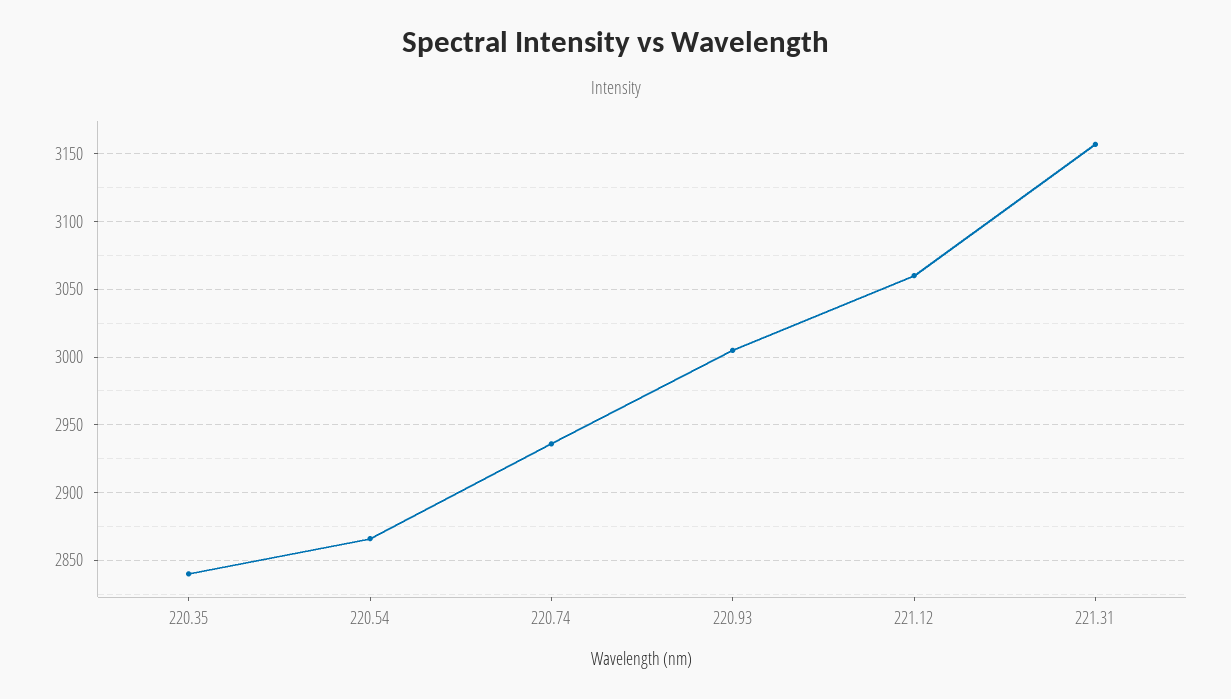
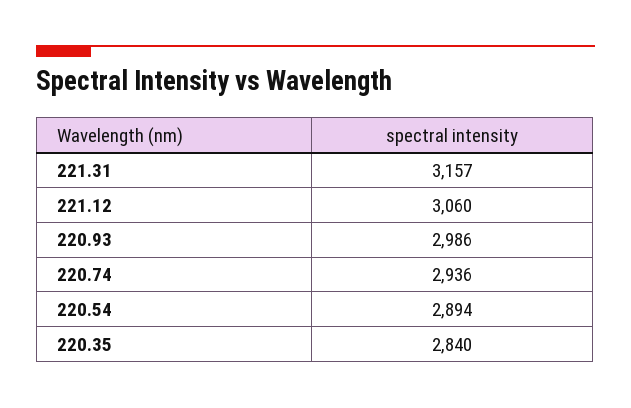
220.54: 2865 -> 2894
220.93: 3005 -> 2986

